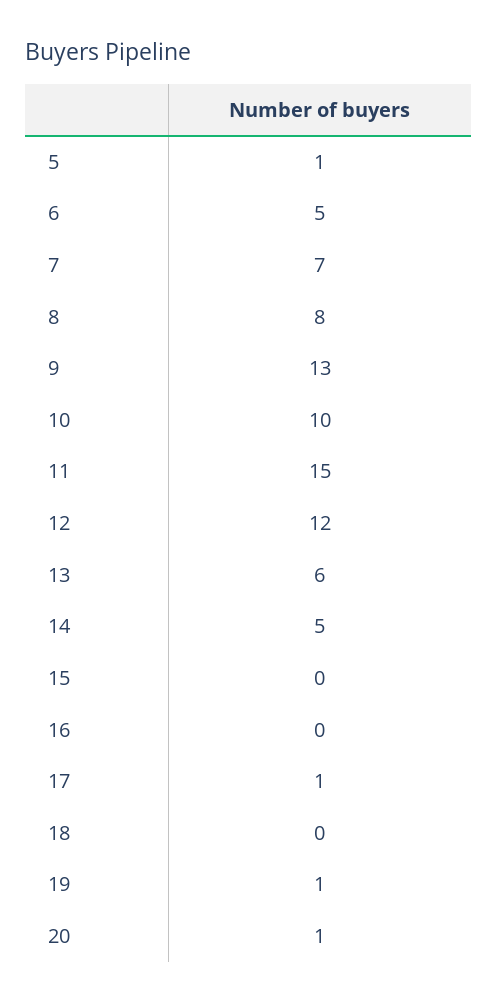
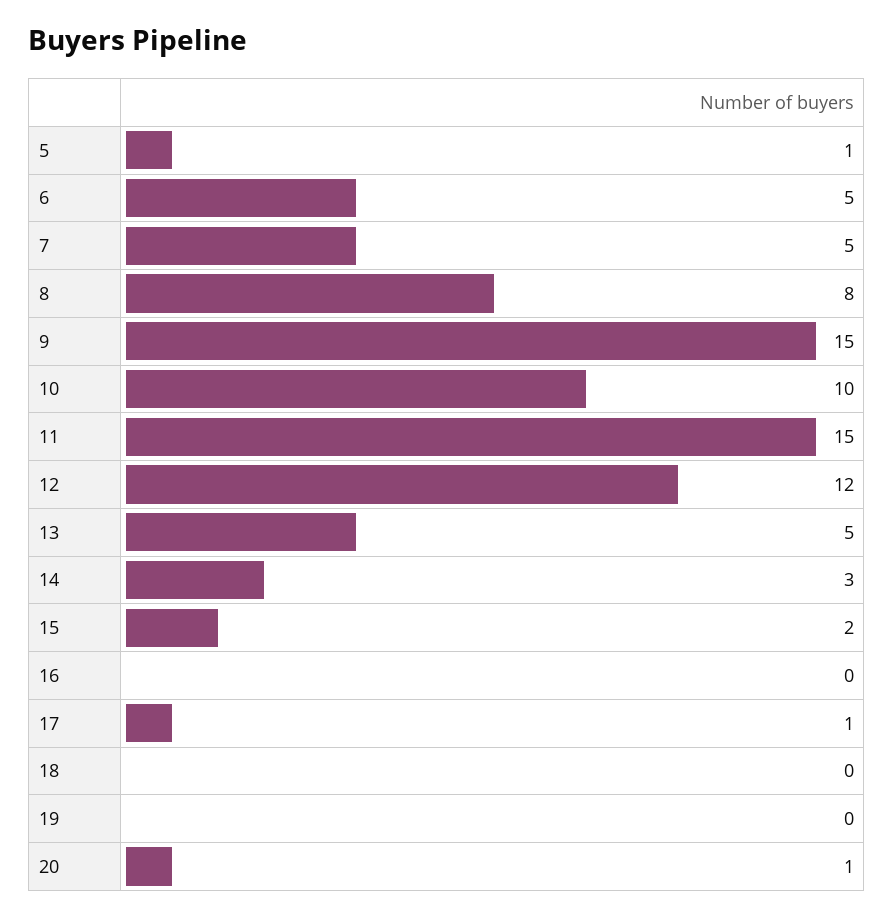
7: 7 -> 5
9: 13 -> 15
13: 6 -> 5
14: 5 -> 3
15: 0 -> 2
19: 1 -> 0

